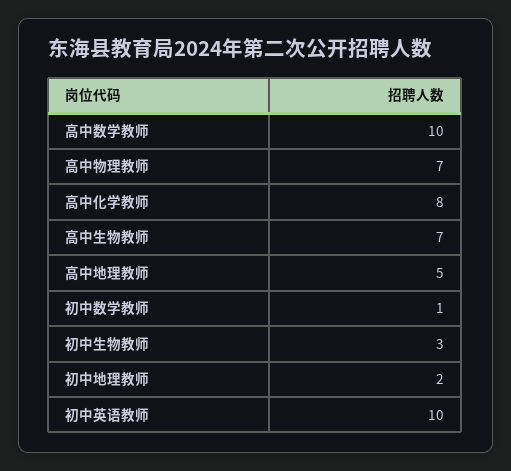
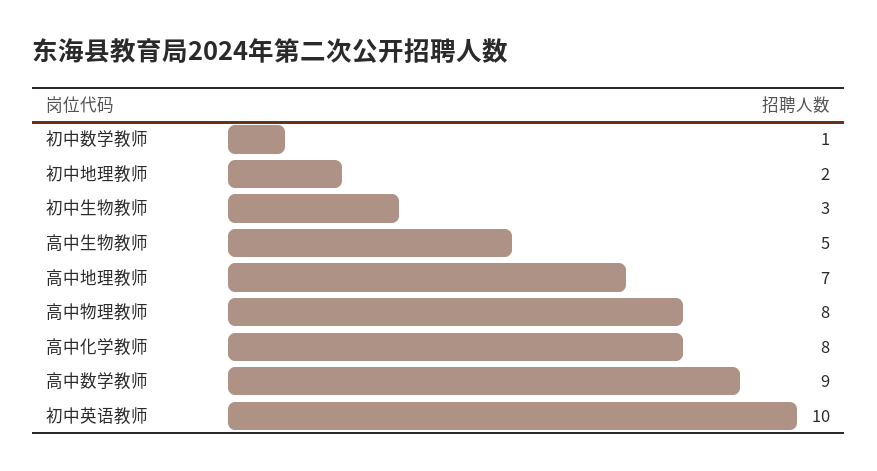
高中数学教师: 10 -> 9
高中物理教师: 7 -> 8
高中生物教师: 7 -> 5
高中地理教师: 5 -> 7

